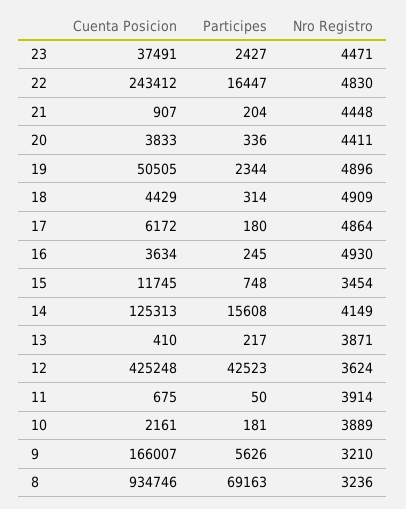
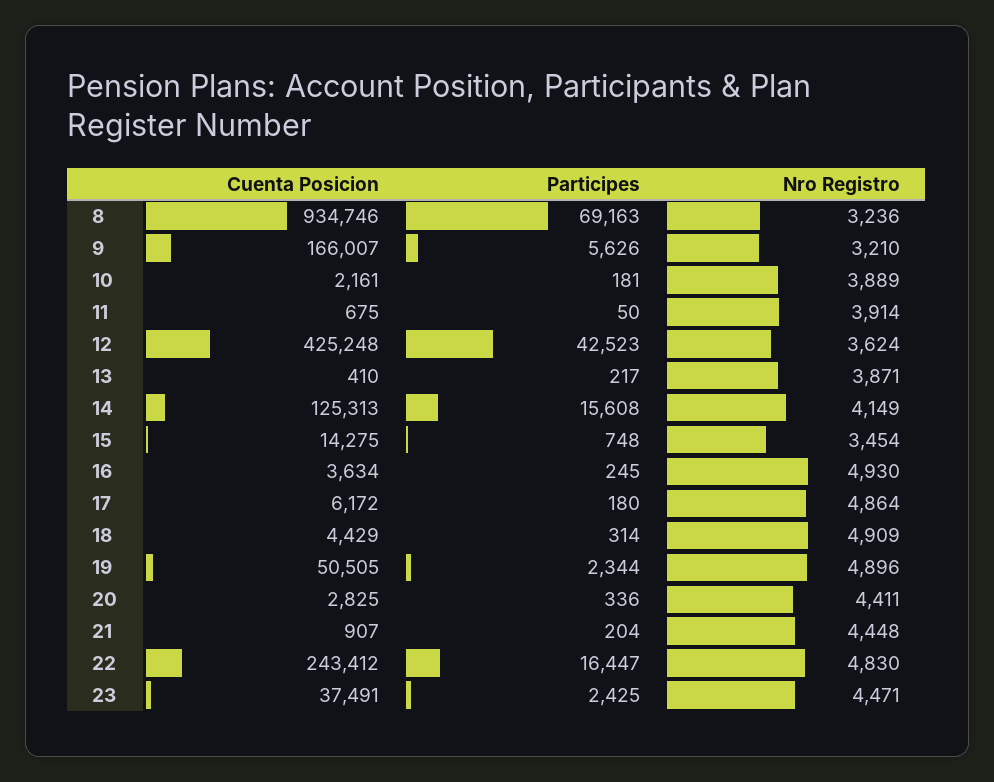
Participes, 23: 2427 -> 2425
Cuenta Posicion, 20: 3833 -> 2825
Cuenta Posicion, 15: 11745 -> 14275

